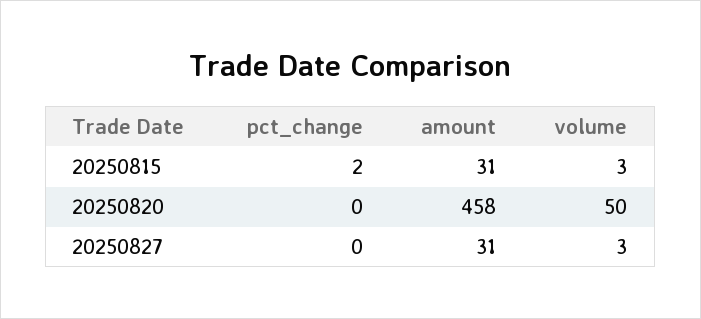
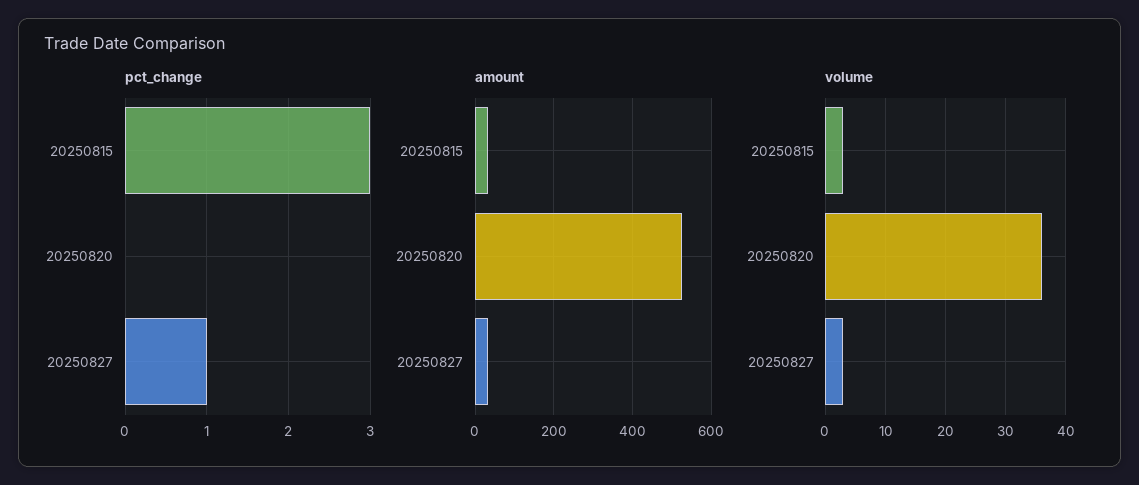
pct_change, 20250815: 2 -> 3
amount, 20250820: 458 -> 520
volume, 20250820: 50 -> 36
pct_change, 20250827: 0 -> 1

